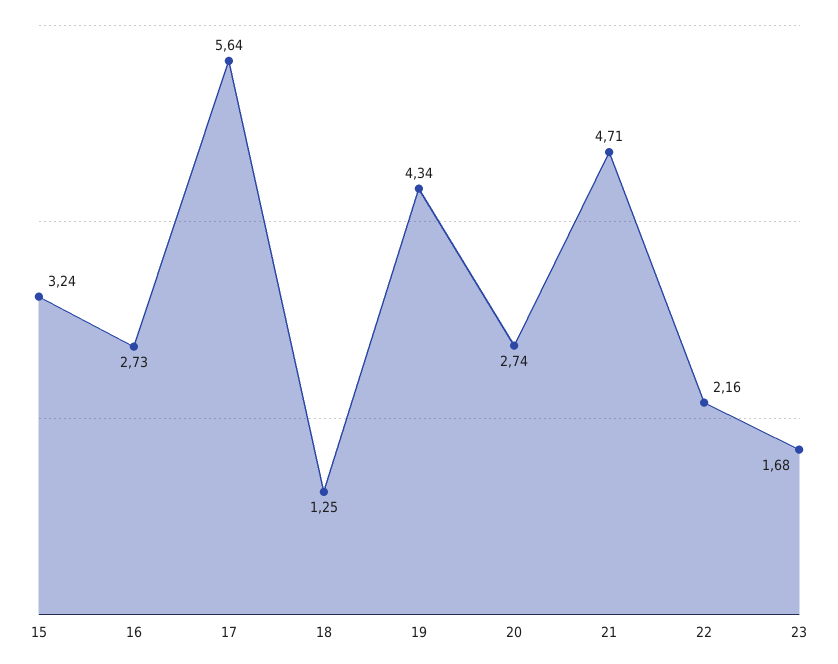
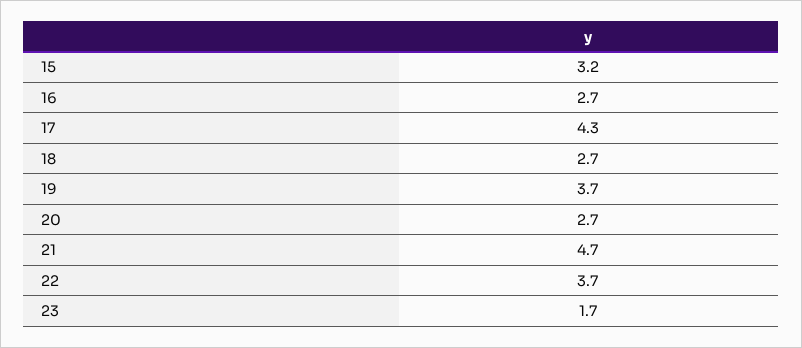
17: 5.64 -> 4.3
18: 1.25 -> 2.7
19: 4.34 -> 3.7
22: 2.16 -> 3.7

